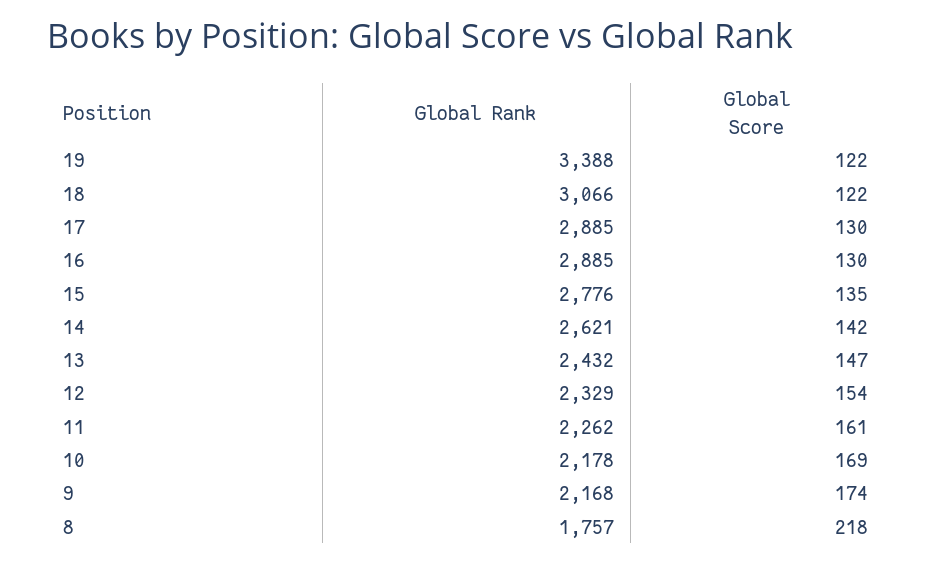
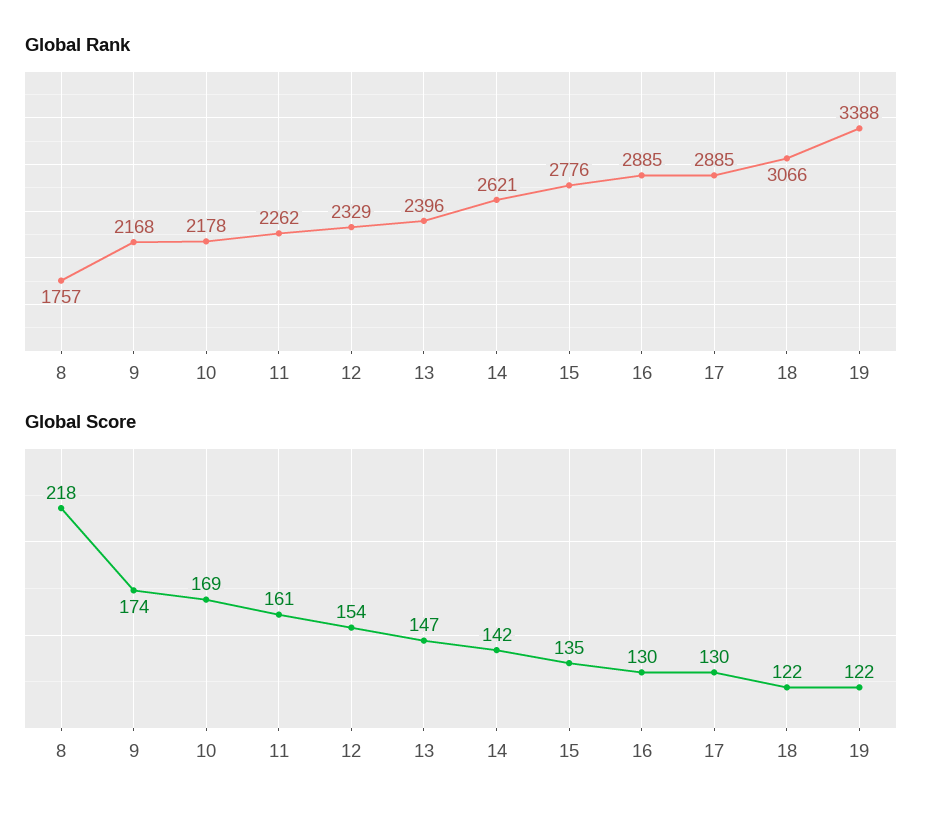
Global Rank, 13: 2432 -> 2396

